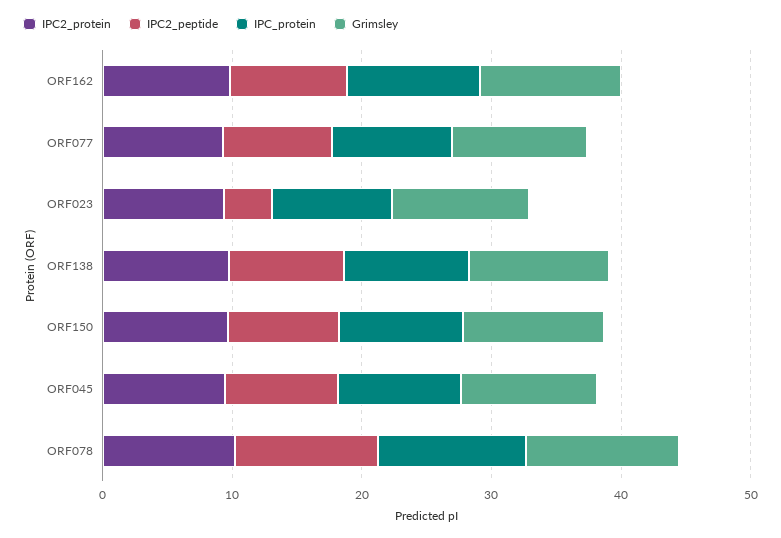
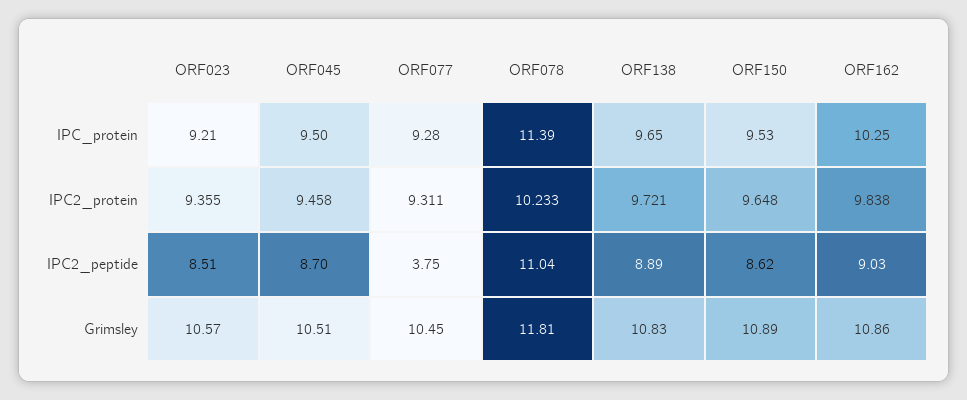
IPC2_peptide, ORF077: 8 -> 3.75
IPC2_peptide, ORF023: 4 -> 8.51

